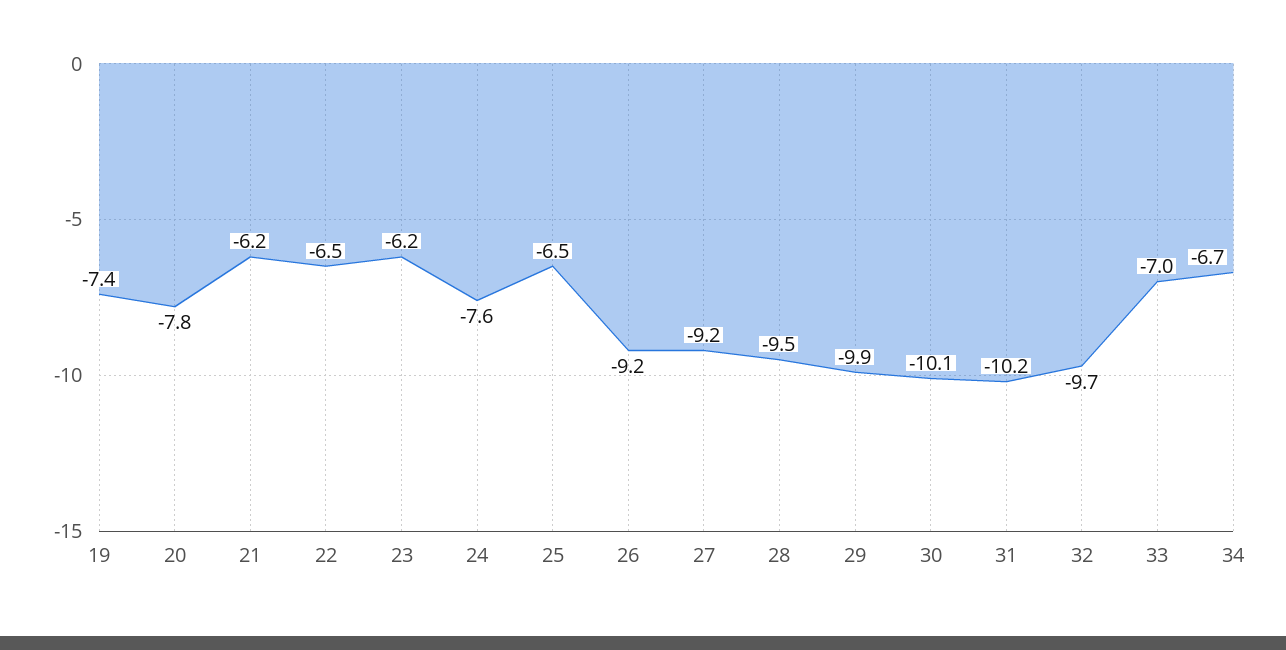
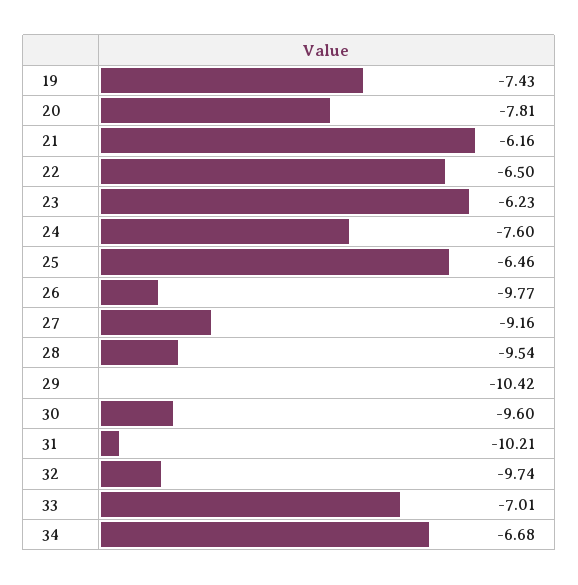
26: -9.2 -> -9.77
29: -9.9 -> -10.42
30: -10.1 -> -9.6

